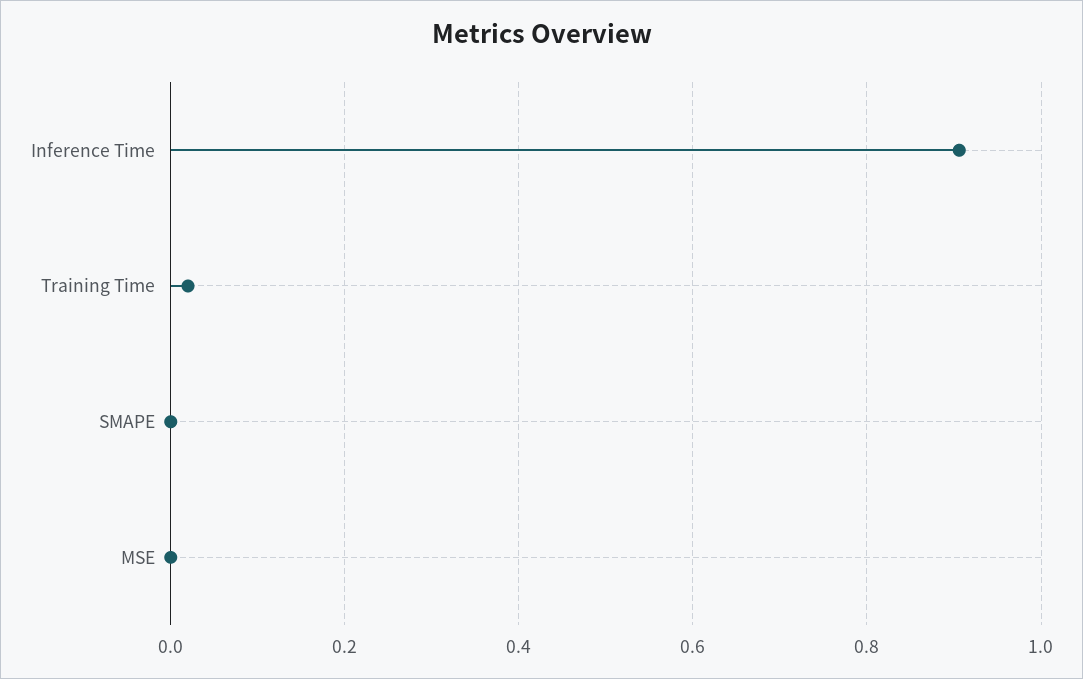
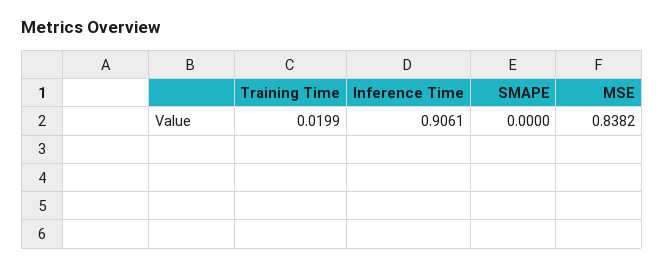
MSE: 0 -> 0.8382

